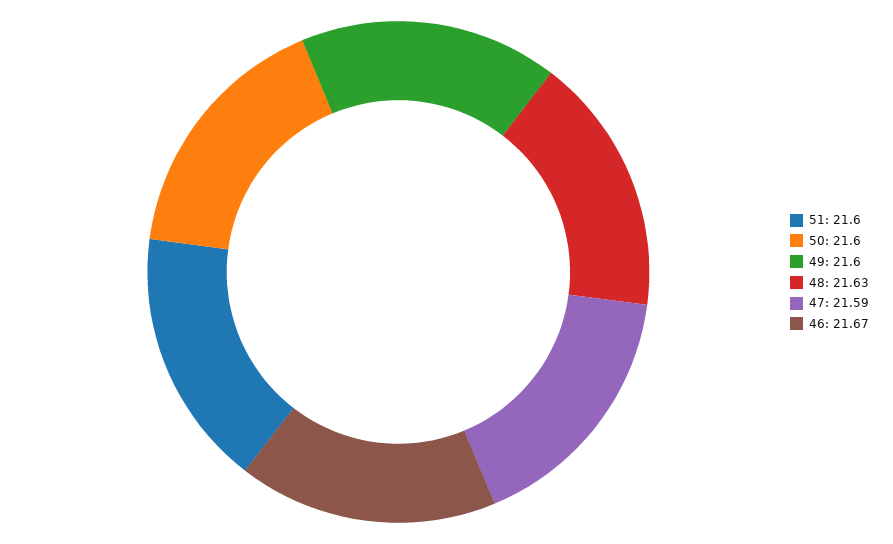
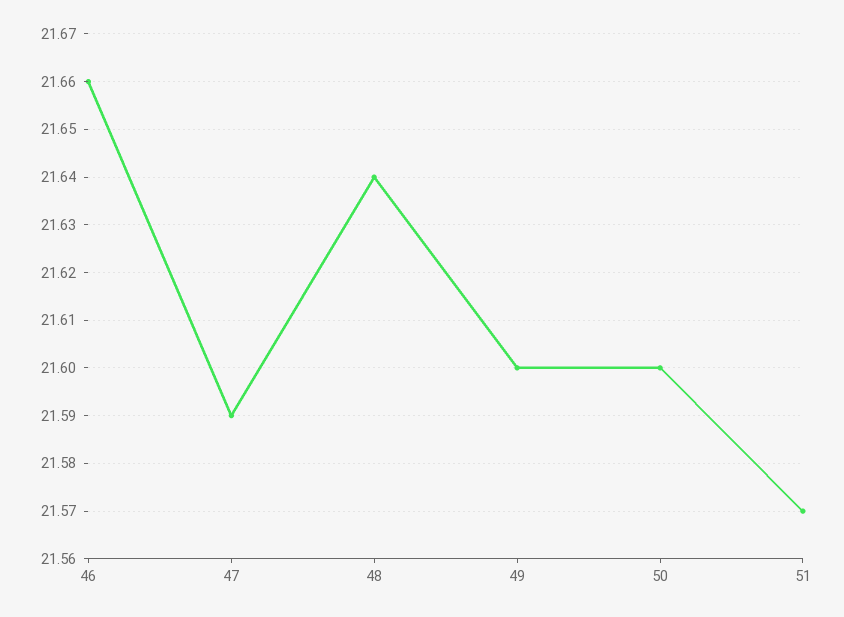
51: 21.6 -> 21.57
48: 21.63 -> 21.64
46: 21.67 -> 21.66

